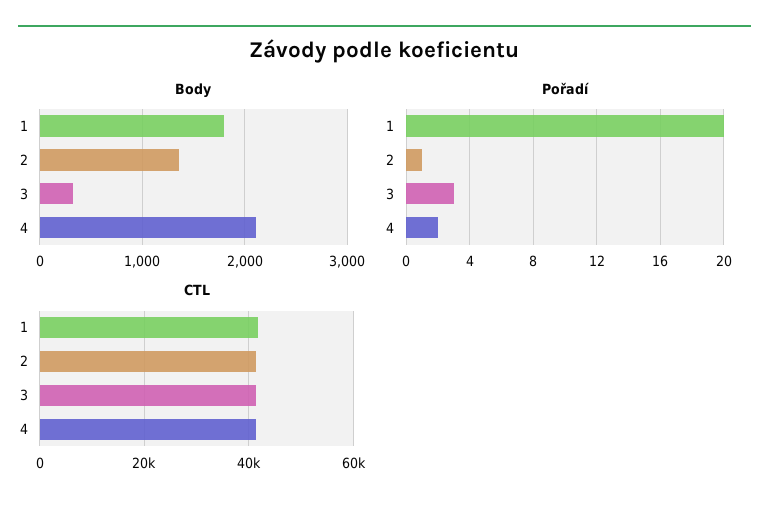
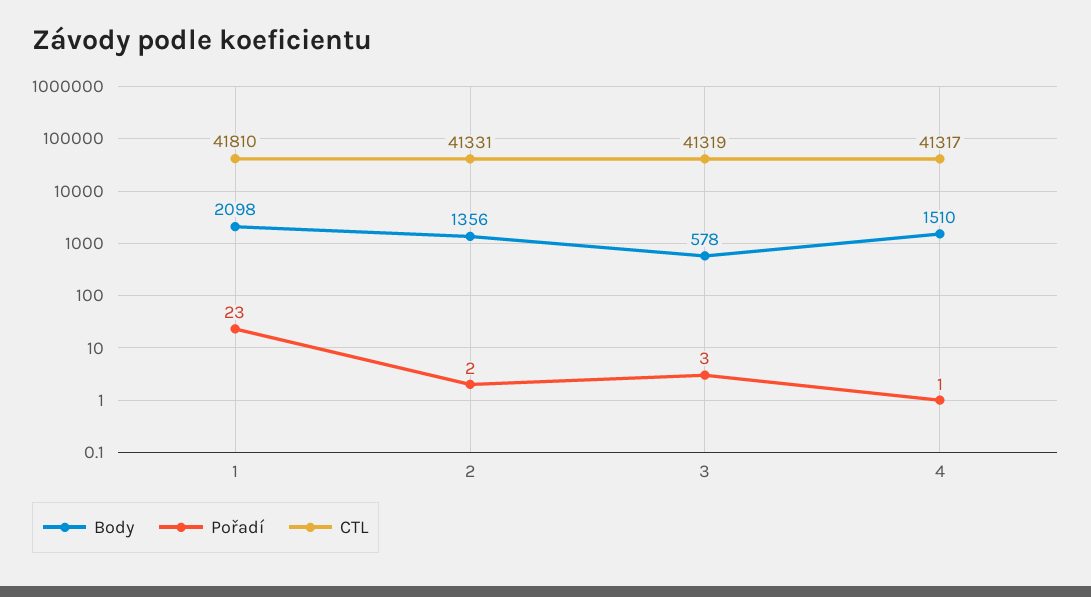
Body, 1: 1800 -> 2098
Body, 3: 300 -> 578
Body, 4: 2100 -> 1510
Pořadí, 1: 20 -> 23
Pořadí, 2: 1 -> 2
Pořadí, 4: 2 -> 1

